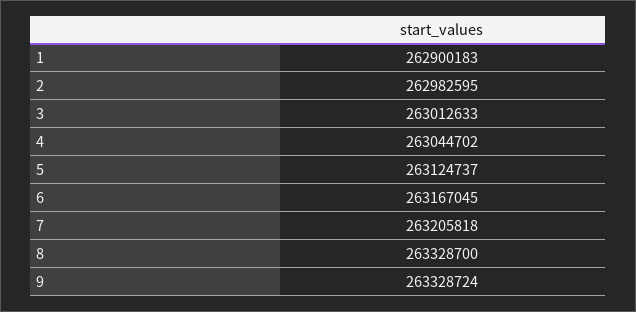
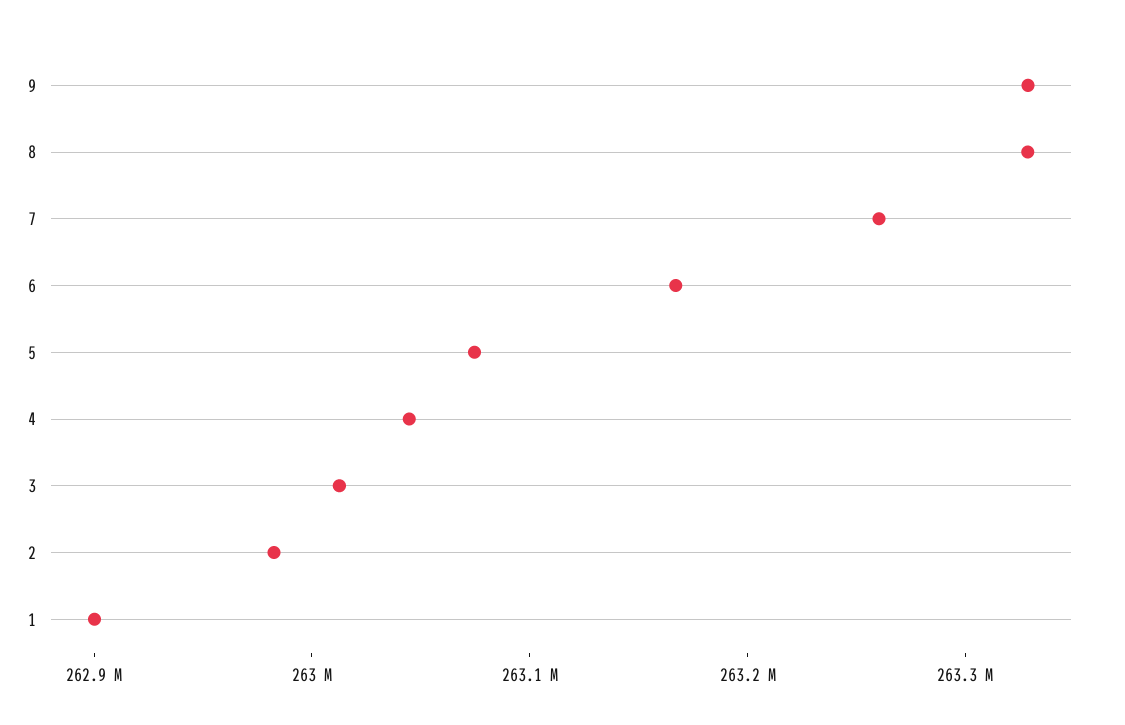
5: 263124737 -> 263080000
7: 263205818 -> 263260000

